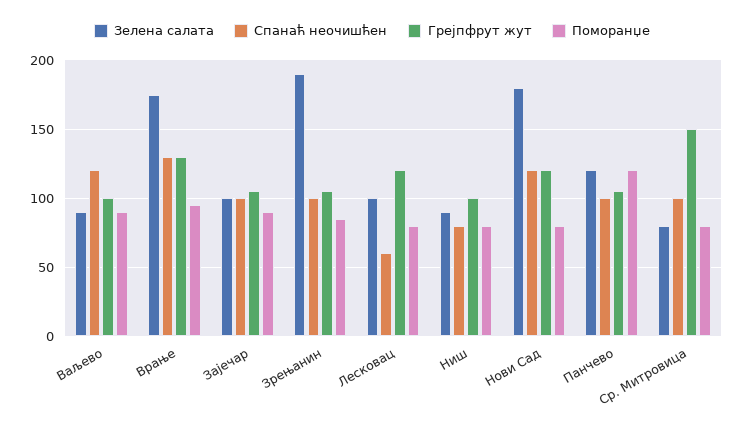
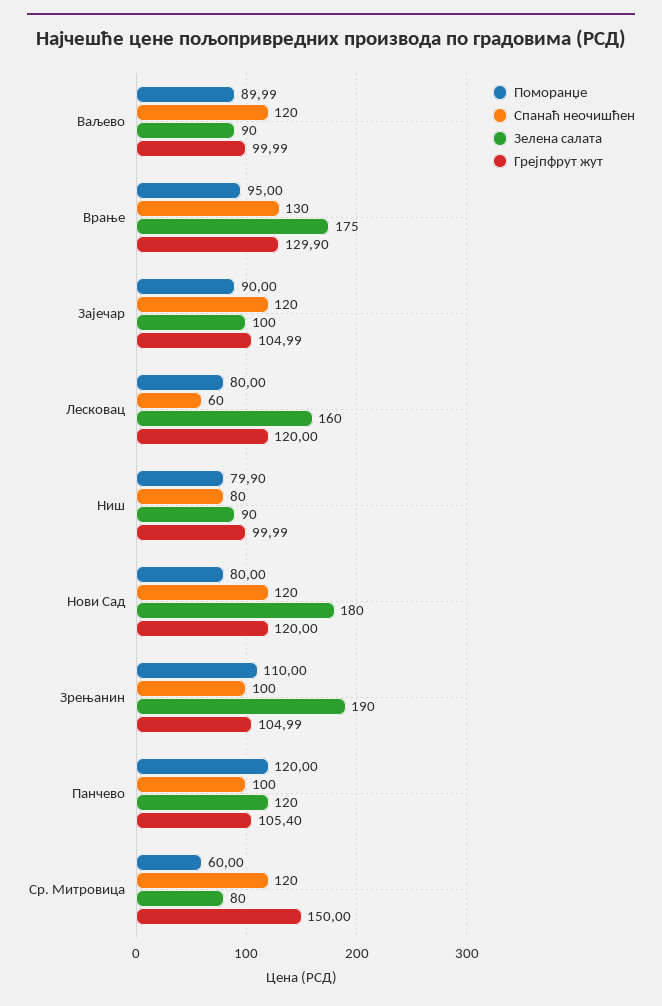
Спанаћ неочишћен, Зајечар: 100 -> 120
Поморанџе, Зрењанин: 85 -> 110
Зелена салата, Лесковац: 100 -> 160
Спанаћ неочишћен, Ср. Митровица: 100 -> 120
Поморанџе, Ср. Митровица: 80 -> 60

